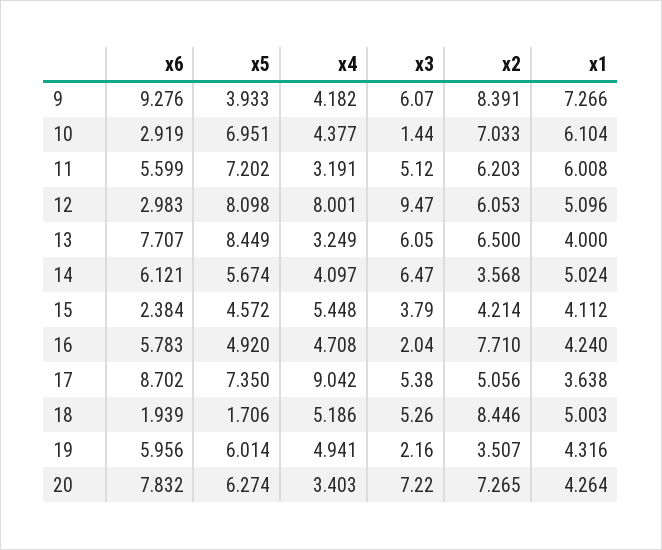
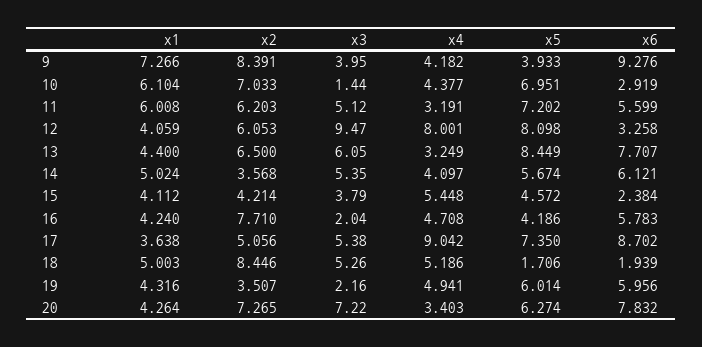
x3, 9: 6.07 -> 3.95
x6, 12: 2.983 -> 3.258
x1, 12: 5.096 -> 4.059
x1, 13: 4 -> 4.4
x3, 14: 6.47 -> 5.35
x5, 16: 4.92 -> 4.186

